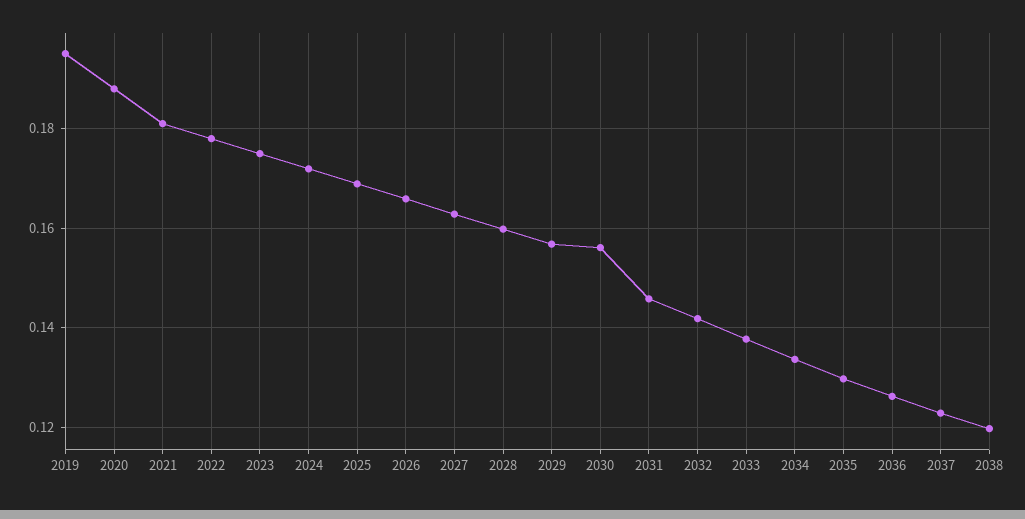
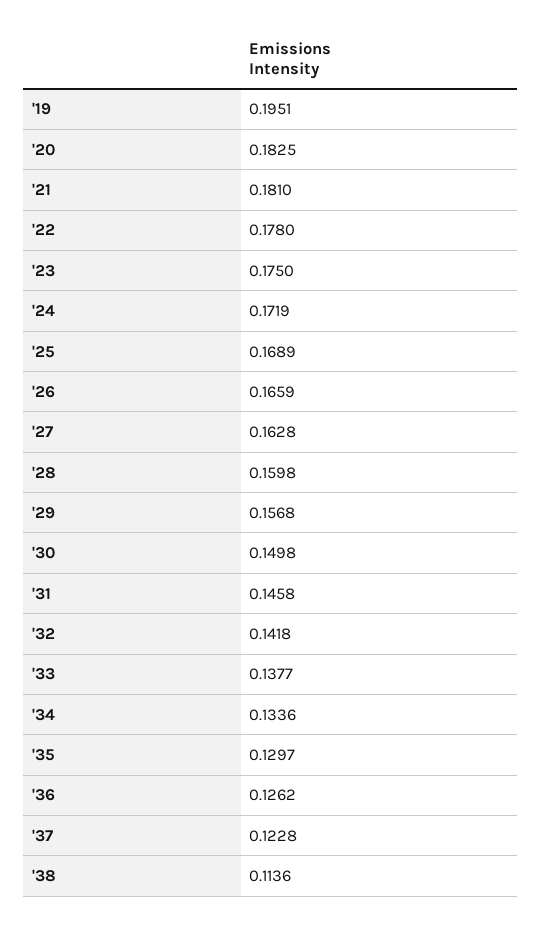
2020: 0.188 -> 0.1825
2030: 0.156 -> 0.1498
2038: 0.12 -> 0.1136

